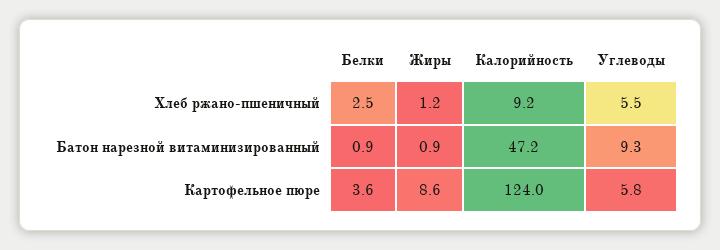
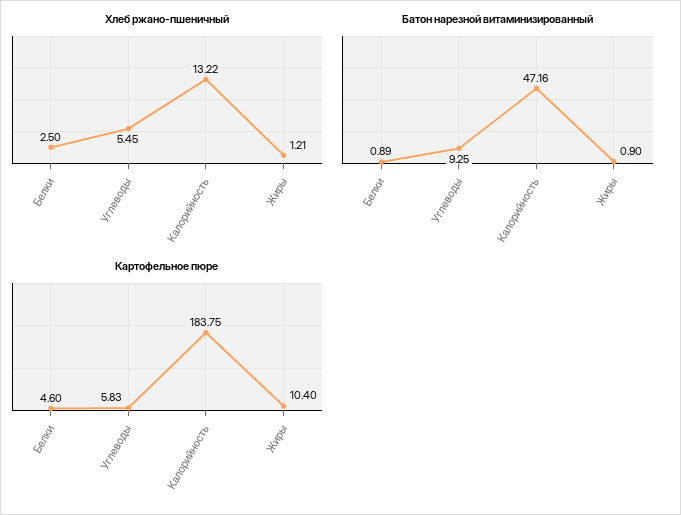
Хлеб ржано-пшеничный, Калорийность: 9.2 -> 13.22
Картофельное пюре, Белки: 3.6 -> 4.6
Картофельное пюре, Жиры: 8.6 -> 10.4
Картофельное пюре, Калорийность: 124 -> 183.75

